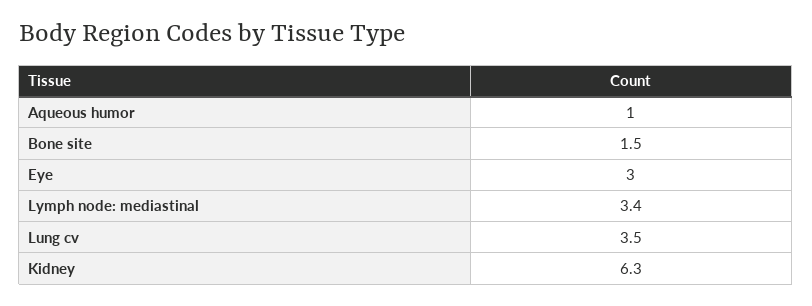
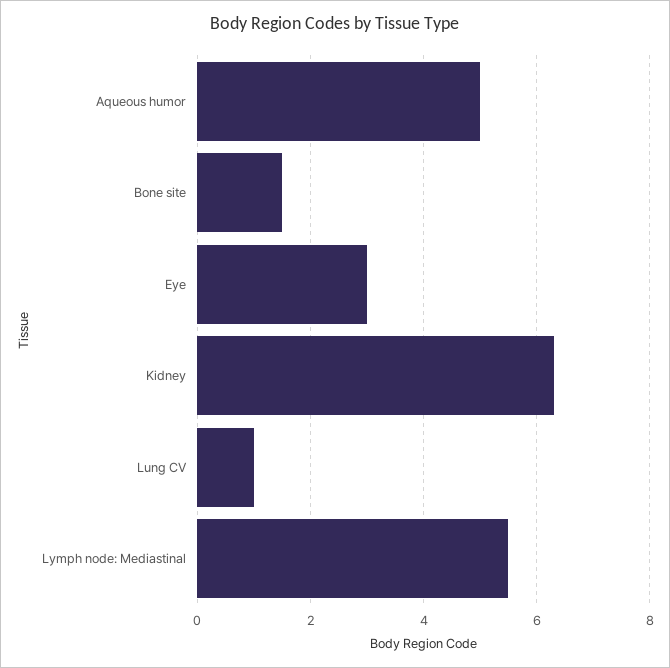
Aqueous humor: 1 -> 5
Lymph node: mediastinal: 3.4 -> 5.5
Lung cv: 3.5 -> 1

